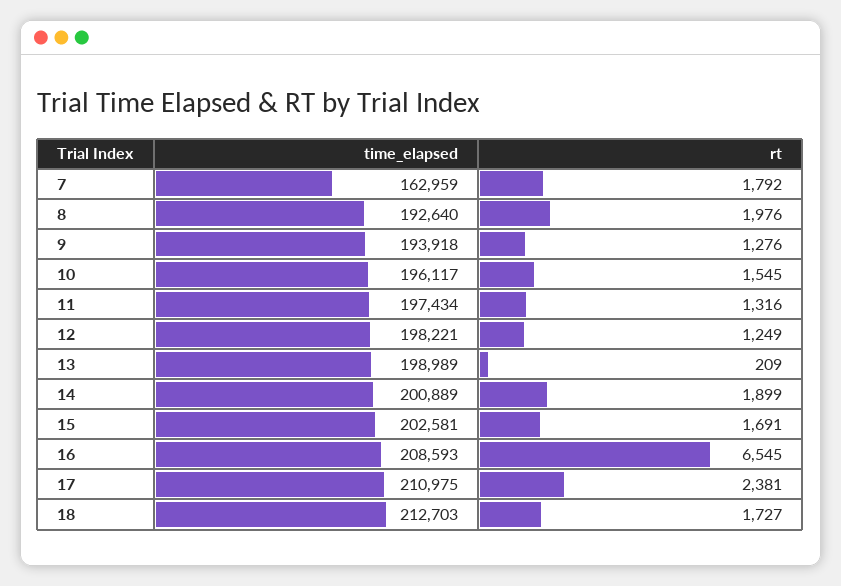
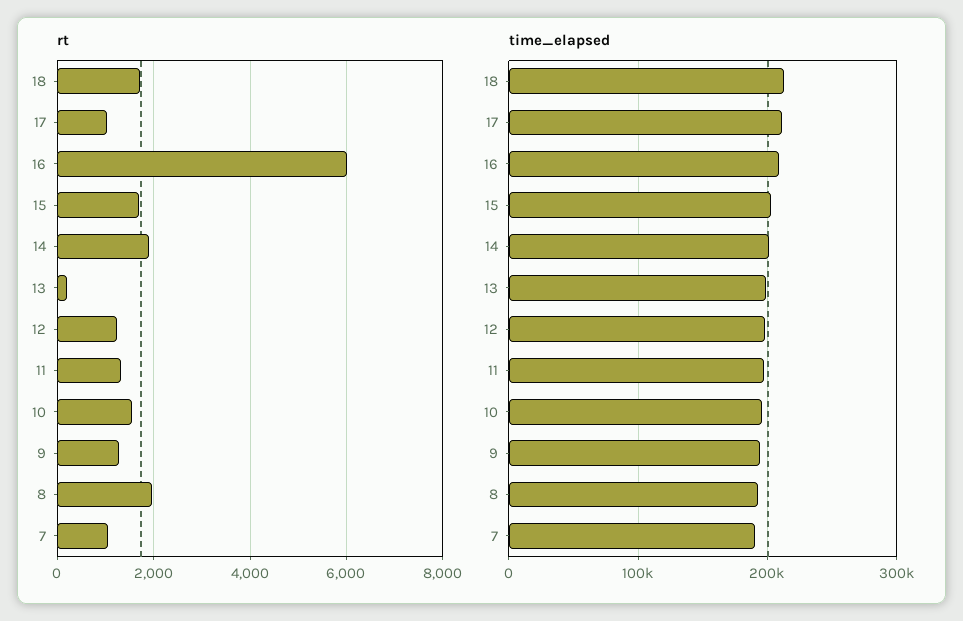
time_elapsed, 7: 162959 -> 190000
rt, 7: 1792 -> 1000
rt, 16: 6545 -> 6000
rt, 17: 2381 -> 1000

